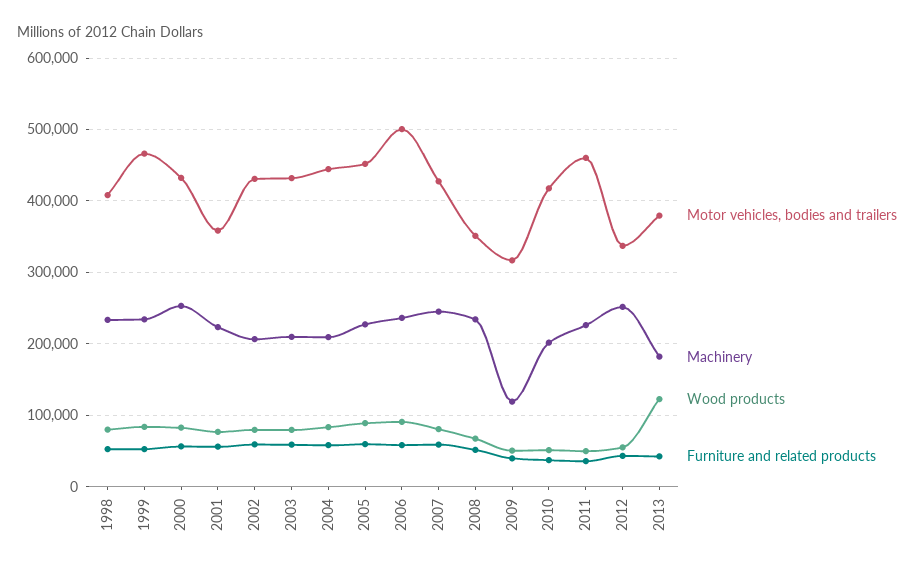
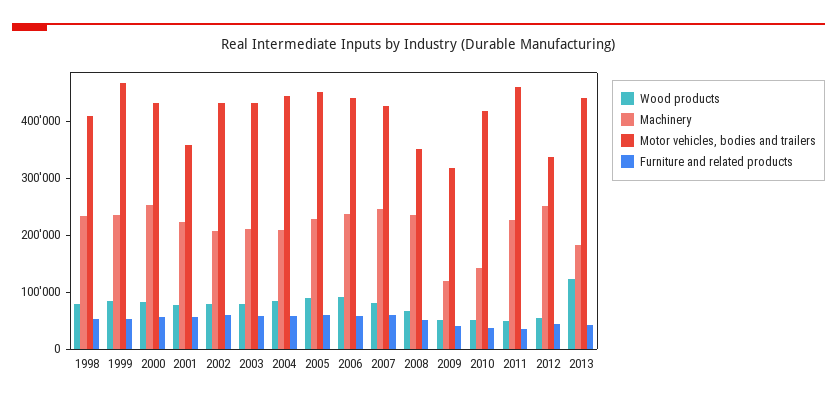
Motor vehicles, bodies and trailers, 2006: 500000 -> 440000
Machinery, 2010: 200000 -> 140000
Motor vehicles, bodies and trailers, 2013: 380000 -> 440000

